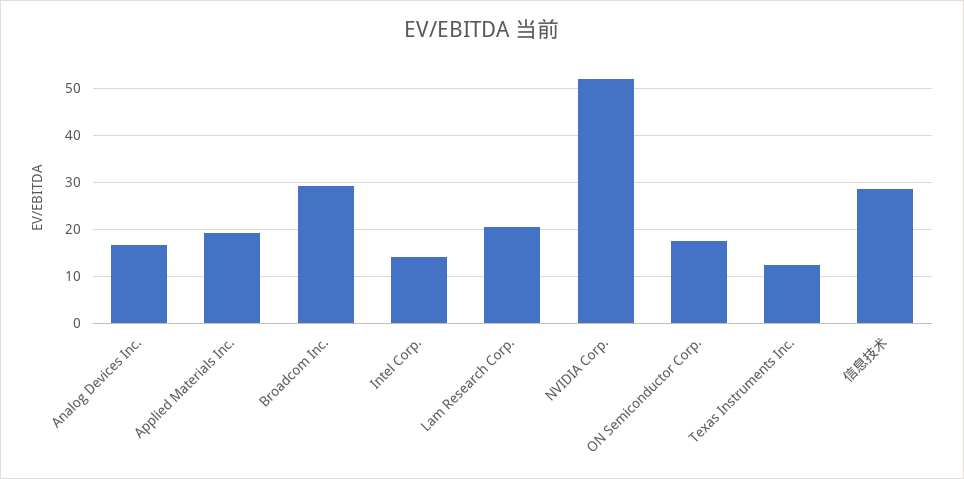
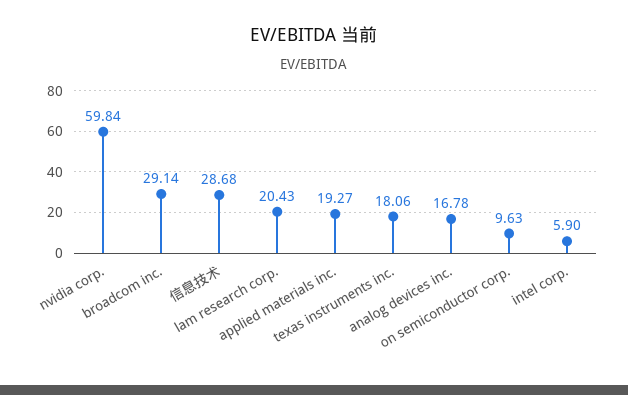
Intel Corp.: 14 -> 5.9
NVIDIA Corp.: 52 -> 59.84
ON Semiconductor Corp.: 18 -> 9.63
Texas Instruments Inc.: 12 -> 18.06

